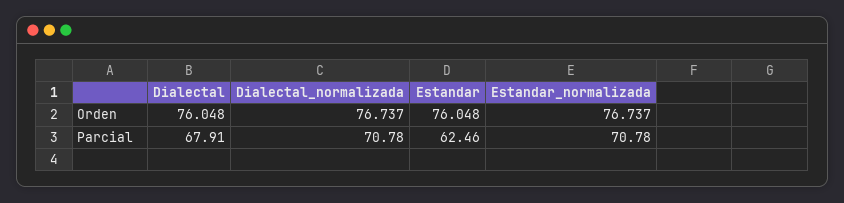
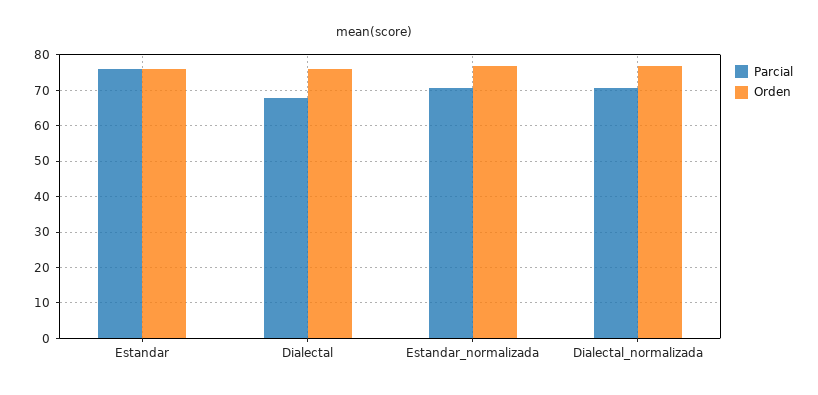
Parcial, Estandar: 62.46 -> 76

